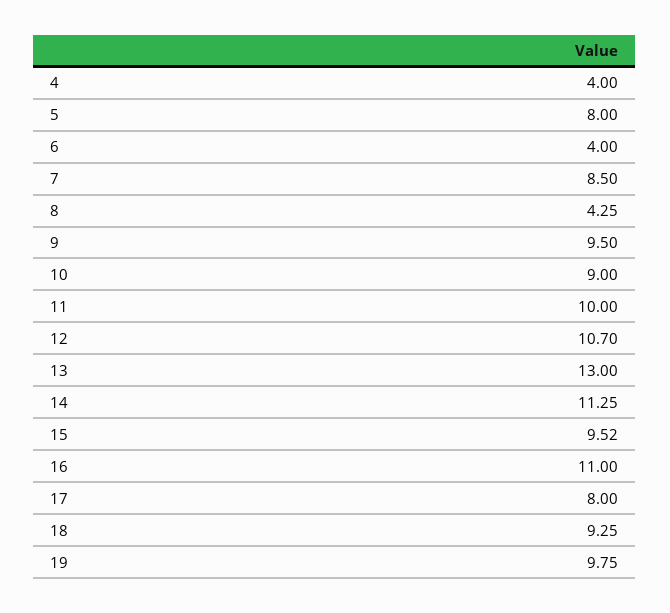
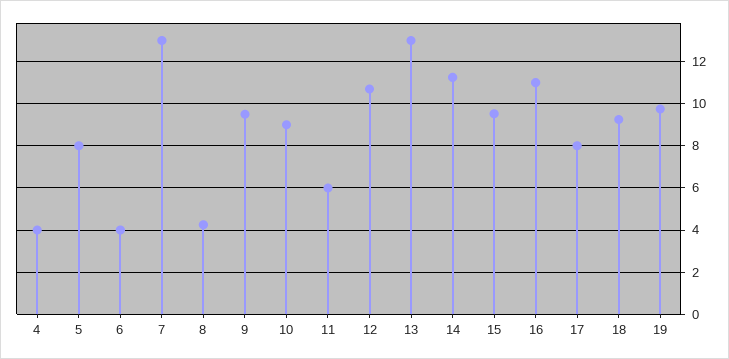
7: 8.5 -> 13
11: 10 -> 6

